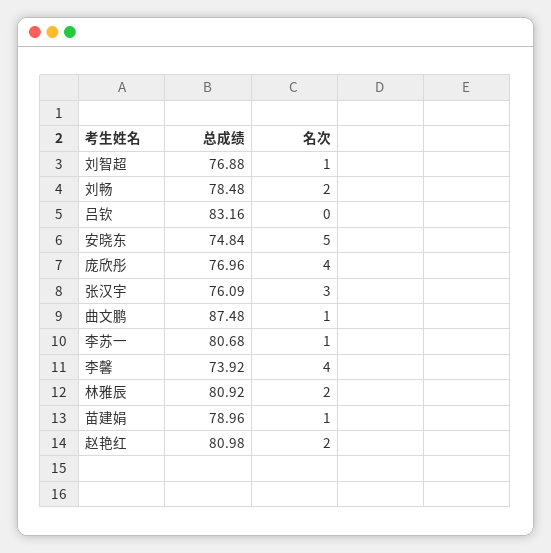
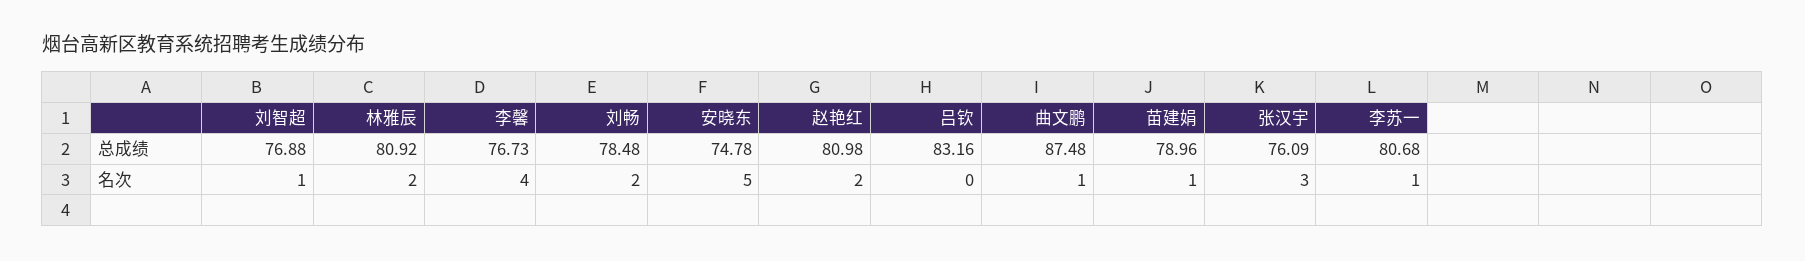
总成绩, 安晓东: 74.84 -> 74.78
总成绩, 庞欣彤: 76.96 -> none
名次, 庞欣彤: 4 -> none
总成绩, 李馨: 73.92 -> 76.73

